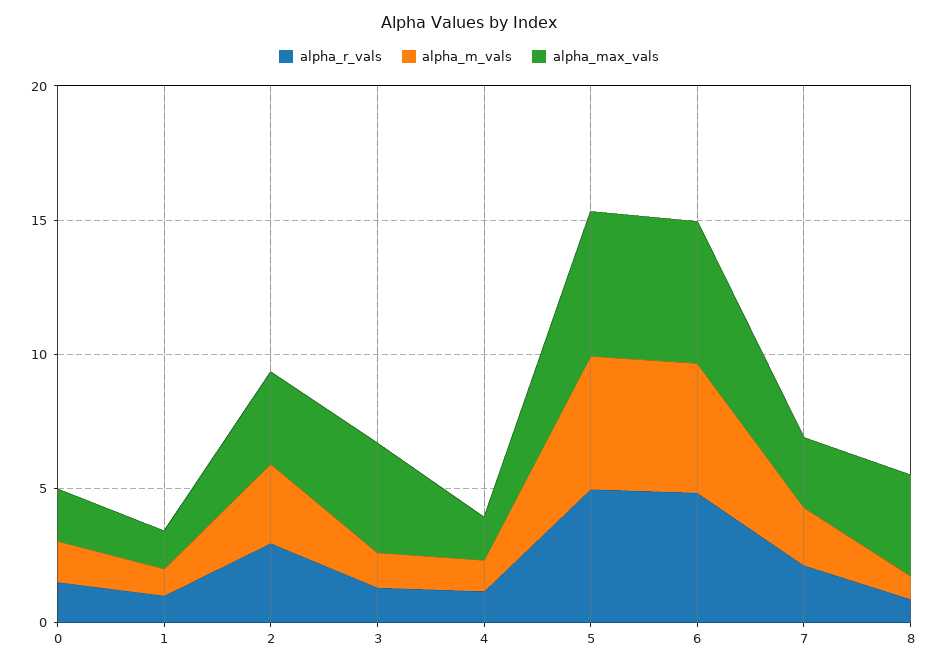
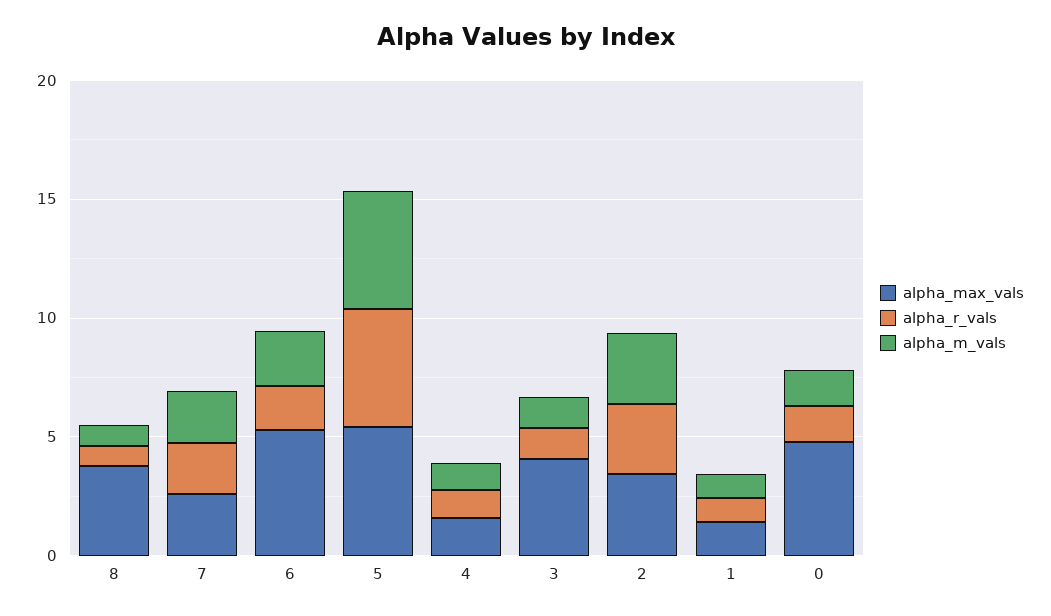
alpha_max_vals, 0: 2 -> 5
alpha_r_vals, 6: 5 -> 2
alpha_m_vals, 6: 5 -> 2

